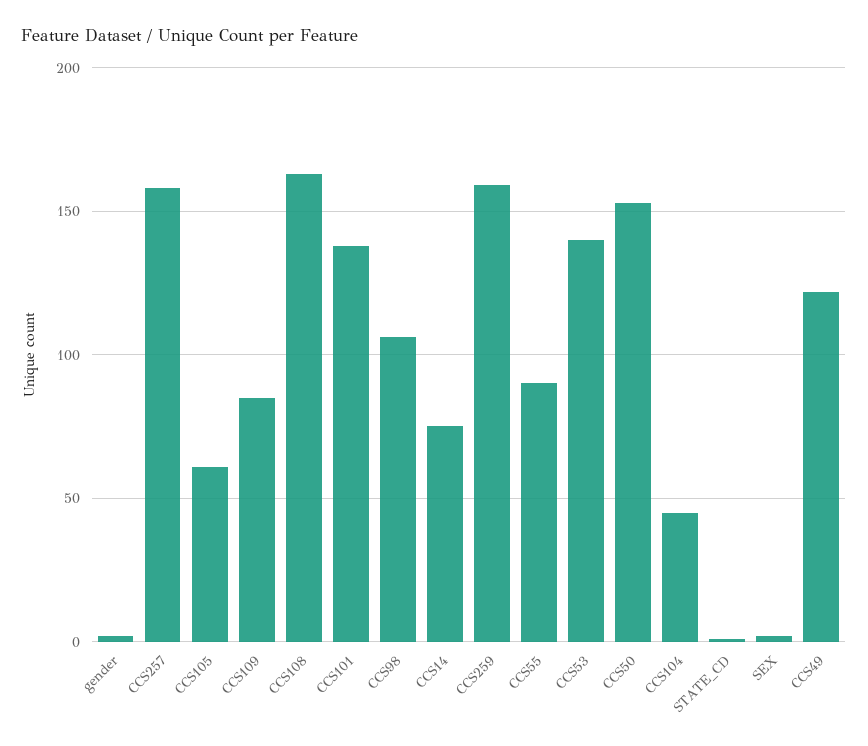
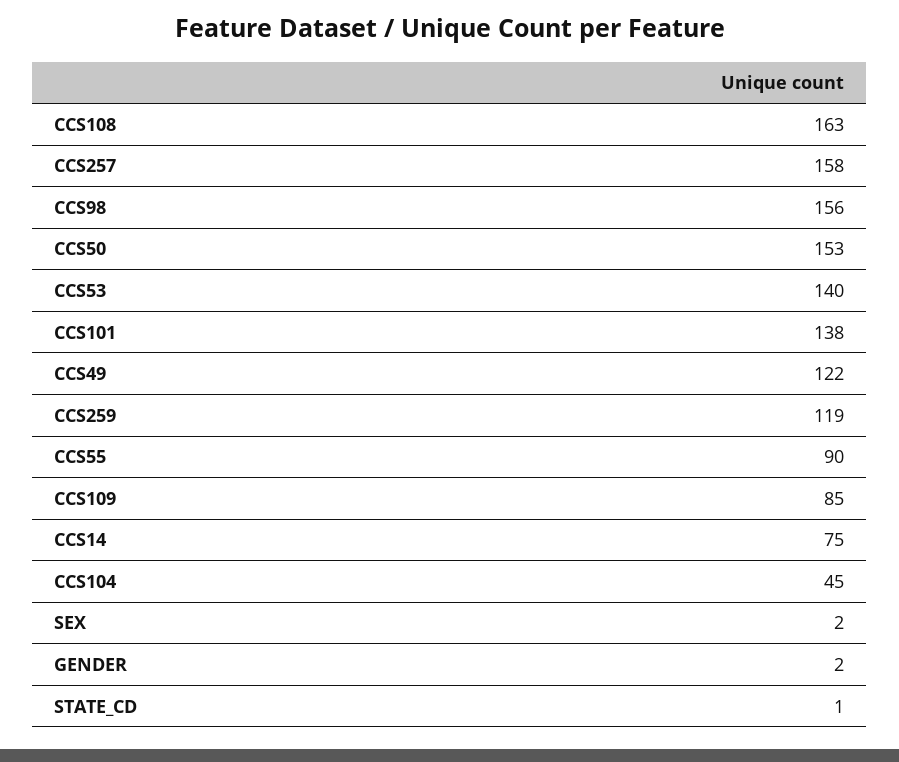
CCS105: 60 -> none
CCS98: 105 -> 156
CCS259: 160 -> 119

